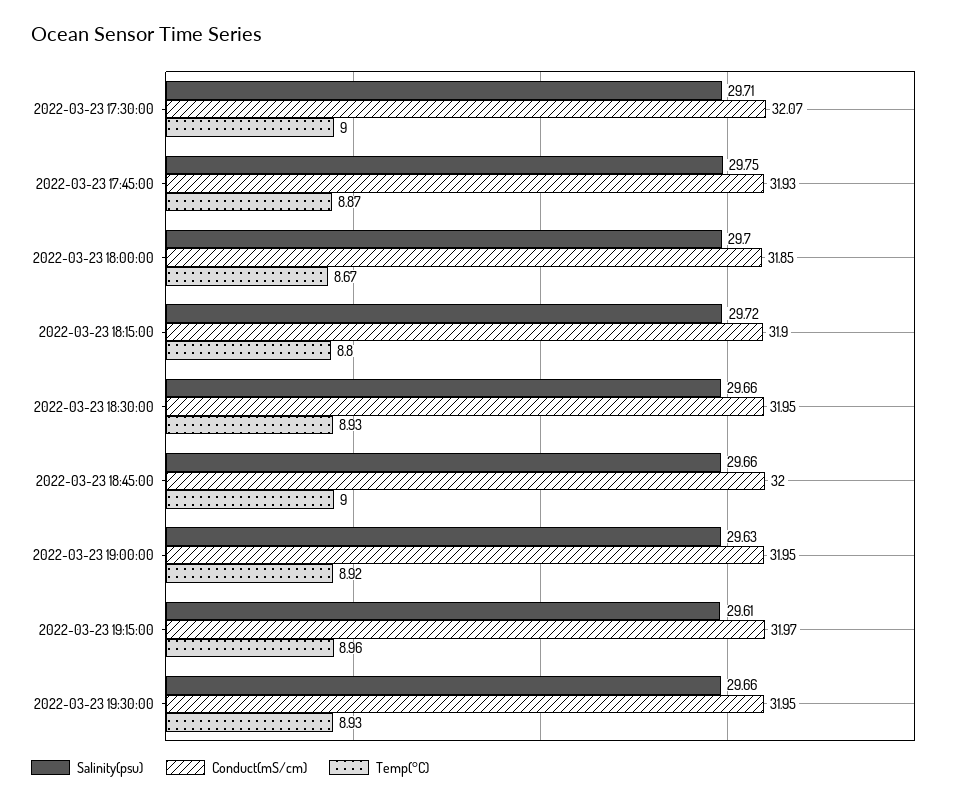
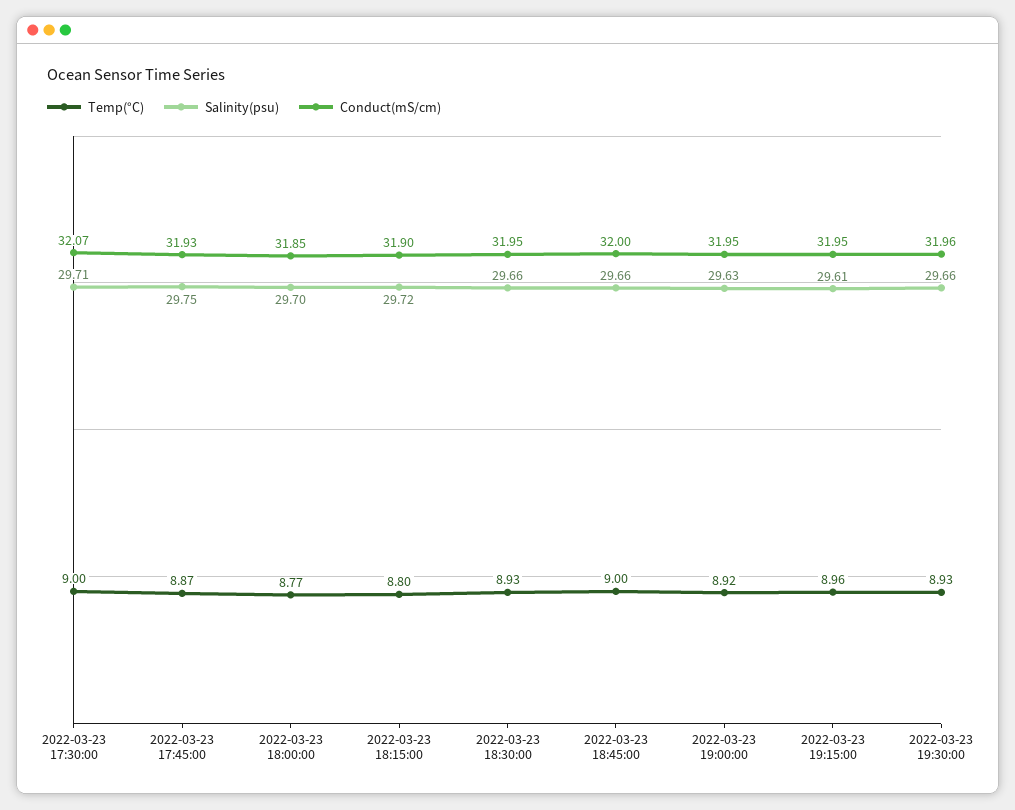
Temp(°C), 2022-03-23 18:00:00: 8.67 -> 8.77
Conduct(mS/cm), 2022-03-23 19:15:00: 31.97 -> 31.95
Conduct(mS/cm), 2022-03-23 19:30:00: 31.95 -> 31.96

